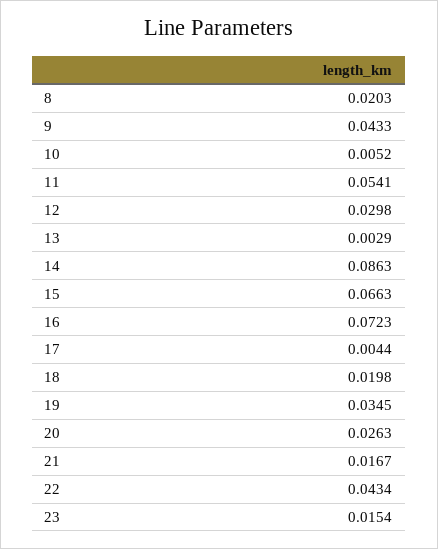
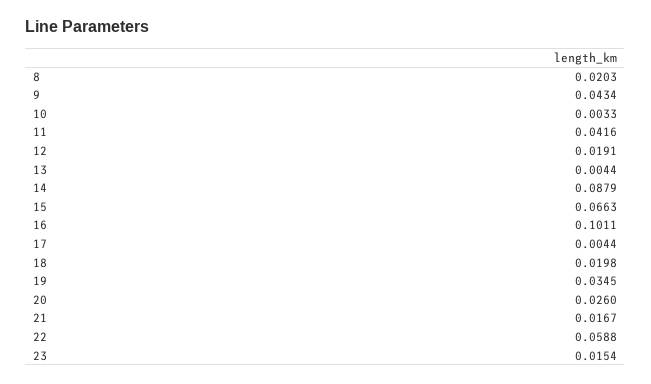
9: 0.0433 -> 0.0434
10: 0.0052 -> 0.0033
11: 0.0541 -> 0.0416
12: 0.0298 -> 0.0191
13: 0.0029 -> 0.0044
14: 0.0863 -> 0.0879
16: 0.0723 -> 0.1011
20: 0.0263 -> 0.026
22: 0.0434 -> 0.0588

